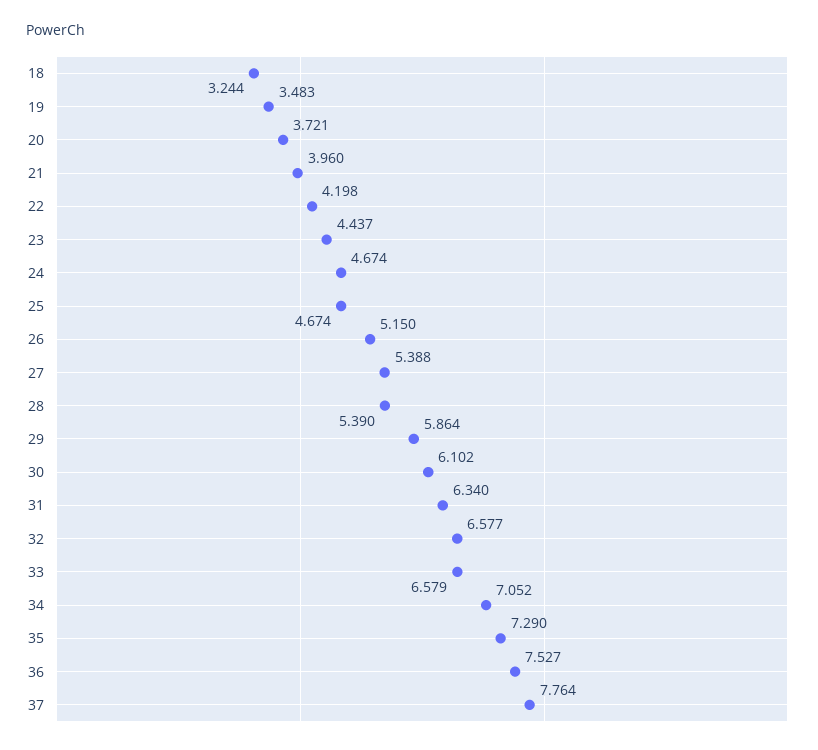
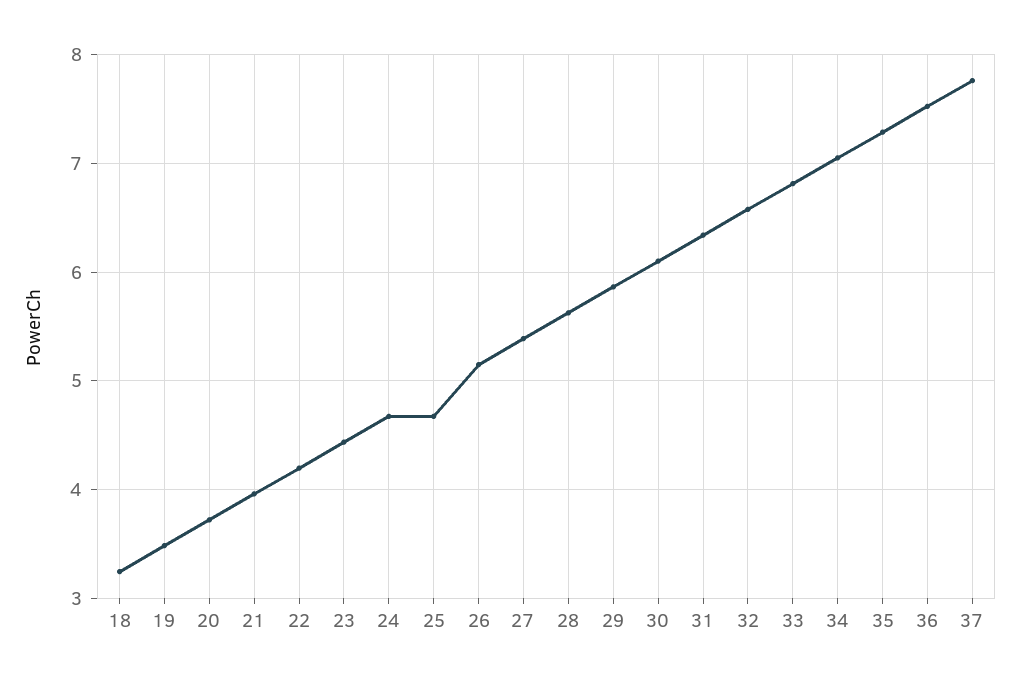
28: 5.39 -> 5.6
33: 6.579 -> 6.8

